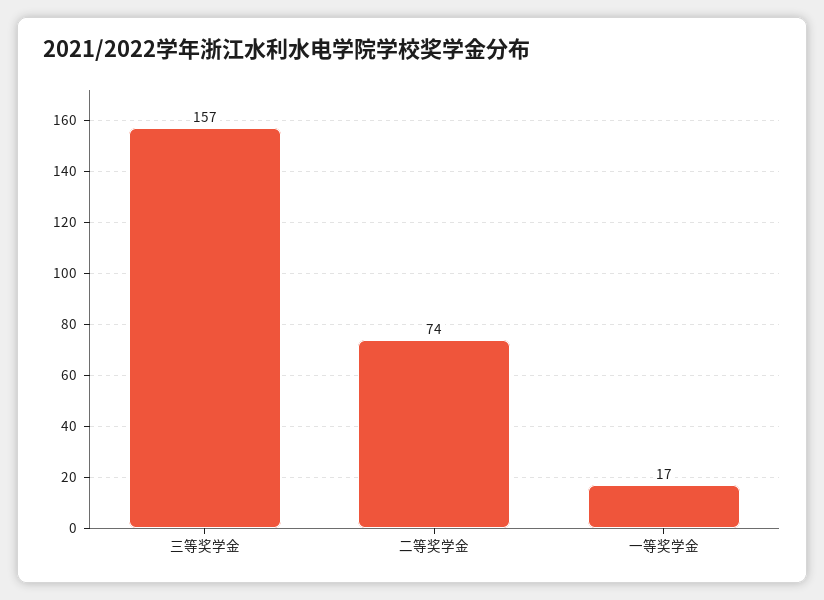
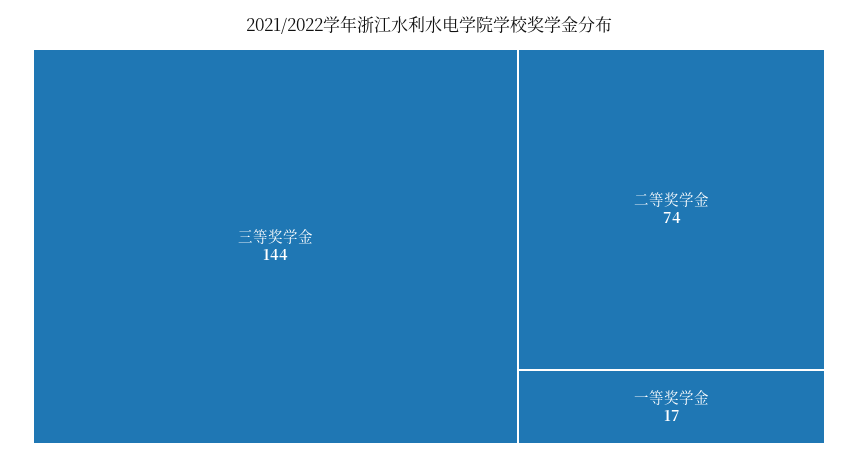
三等奖学金: 157 -> 144

